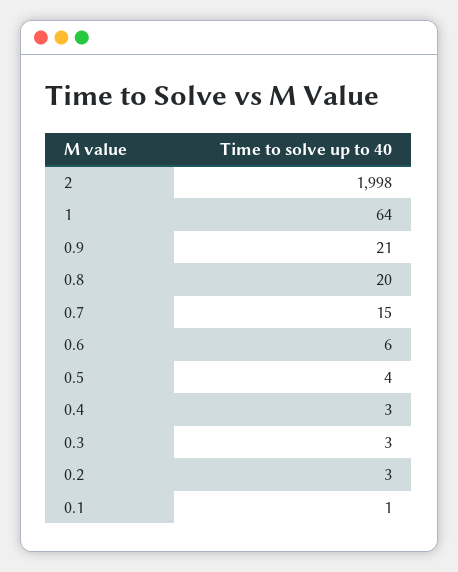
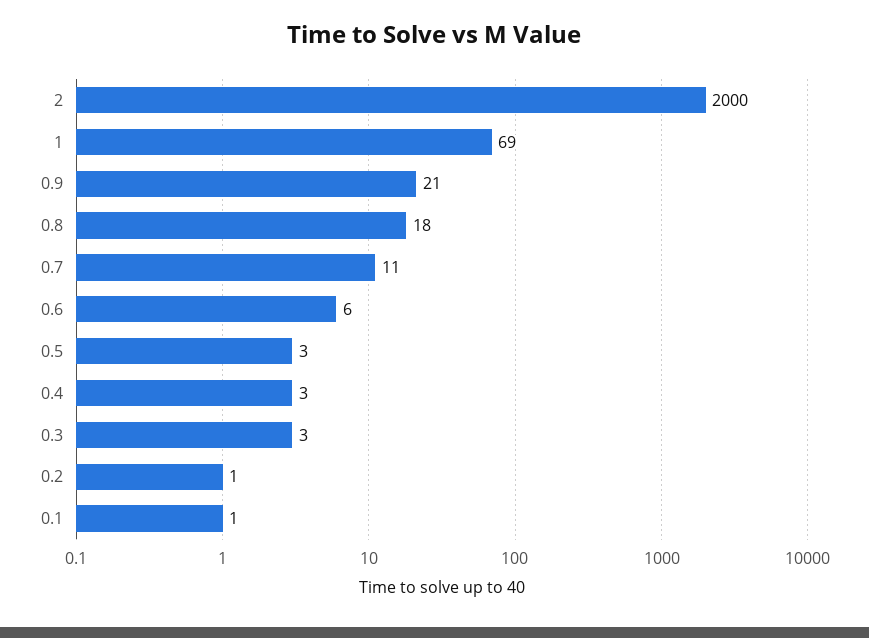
2: 1998 -> 2000
1: 64 -> 69
0.8: 20 -> 18
0.7: 15 -> 11
0.5: 4 -> 3
0.2: 3 -> 1

